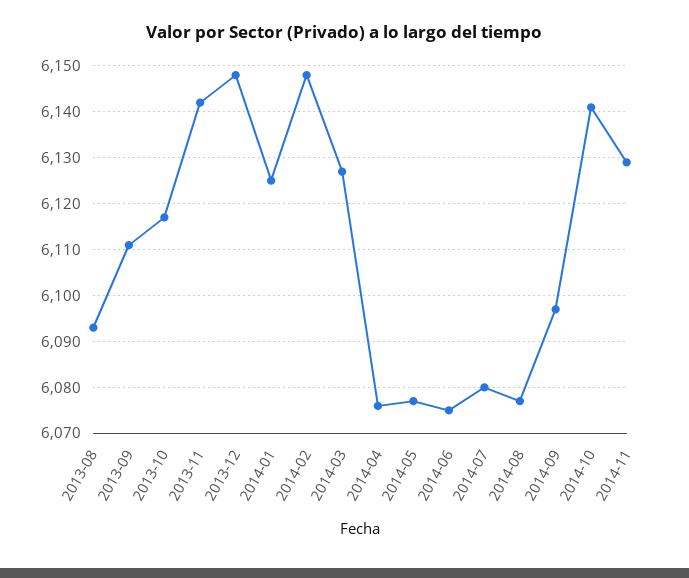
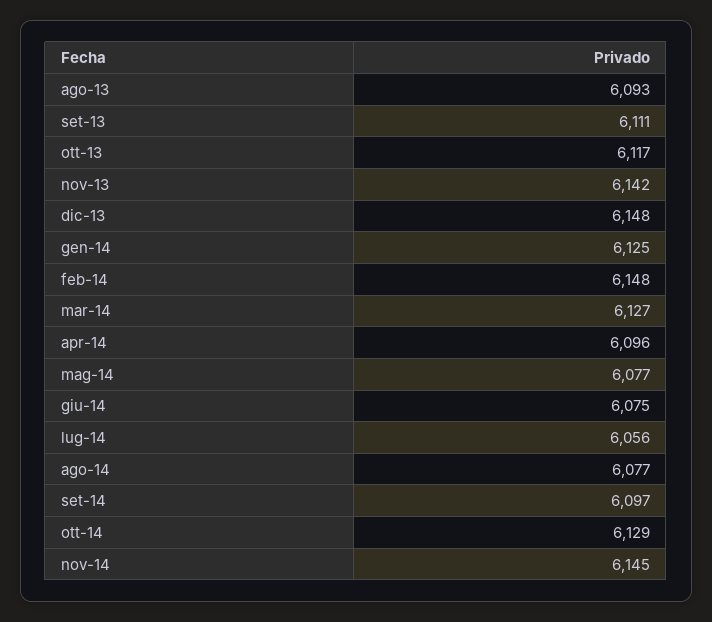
2014-04: 6075 -> 6096
2014-07: 6080 -> 6056
2014-10: 6140 -> 6129
2014-11: 6130 -> 6145

